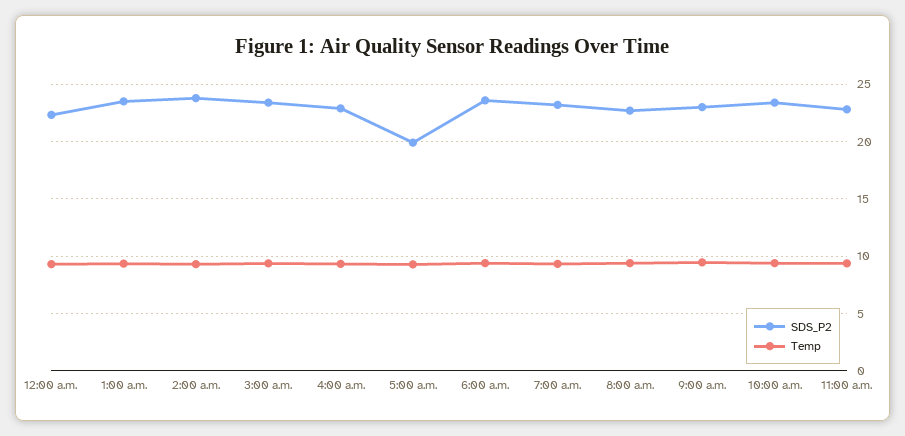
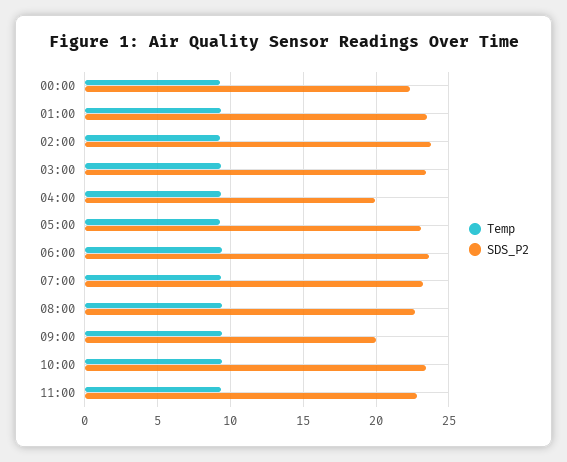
SDS_P2, 4:00 a.m.: 23 -> 20
SDS_P2, 5:00 a.m.: 20 -> 23
SDS_P2, 9:00 a.m.: 23 -> 20

